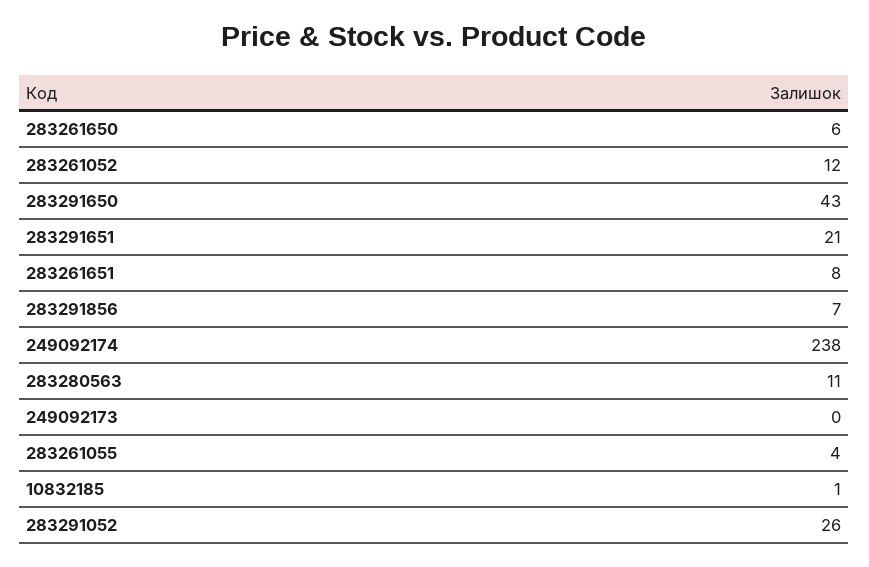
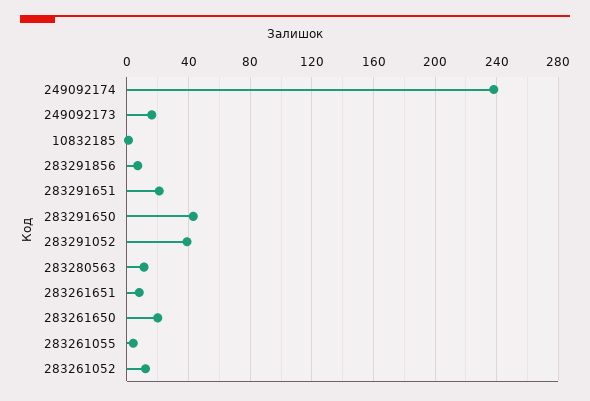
283261650: 6 -> 20
249092173: 0 -> 15
283291052: 26 -> 40

